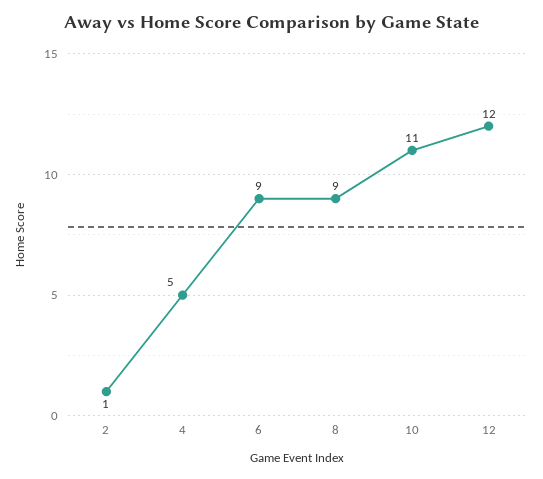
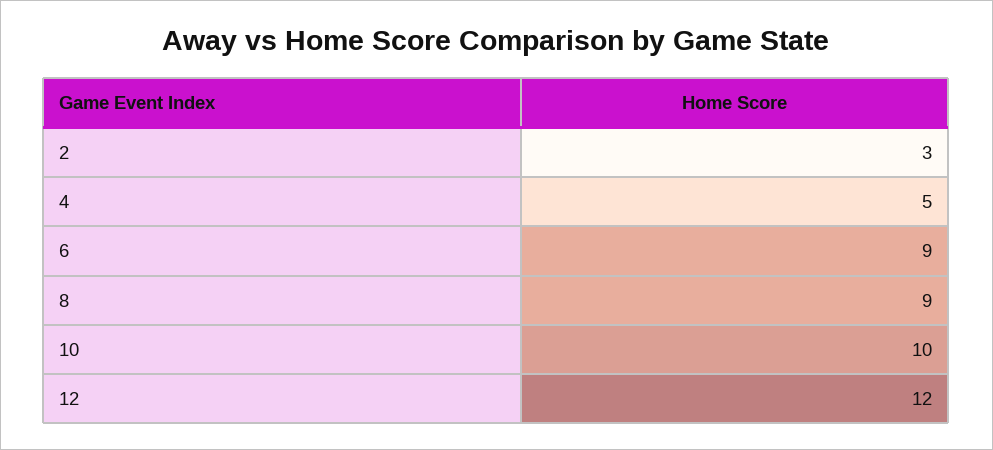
2: 1 -> 3
10: 11 -> 10

